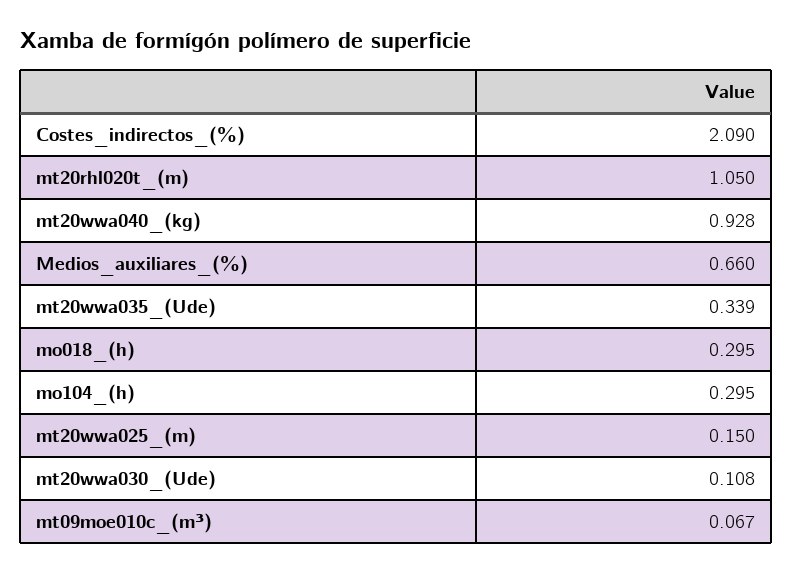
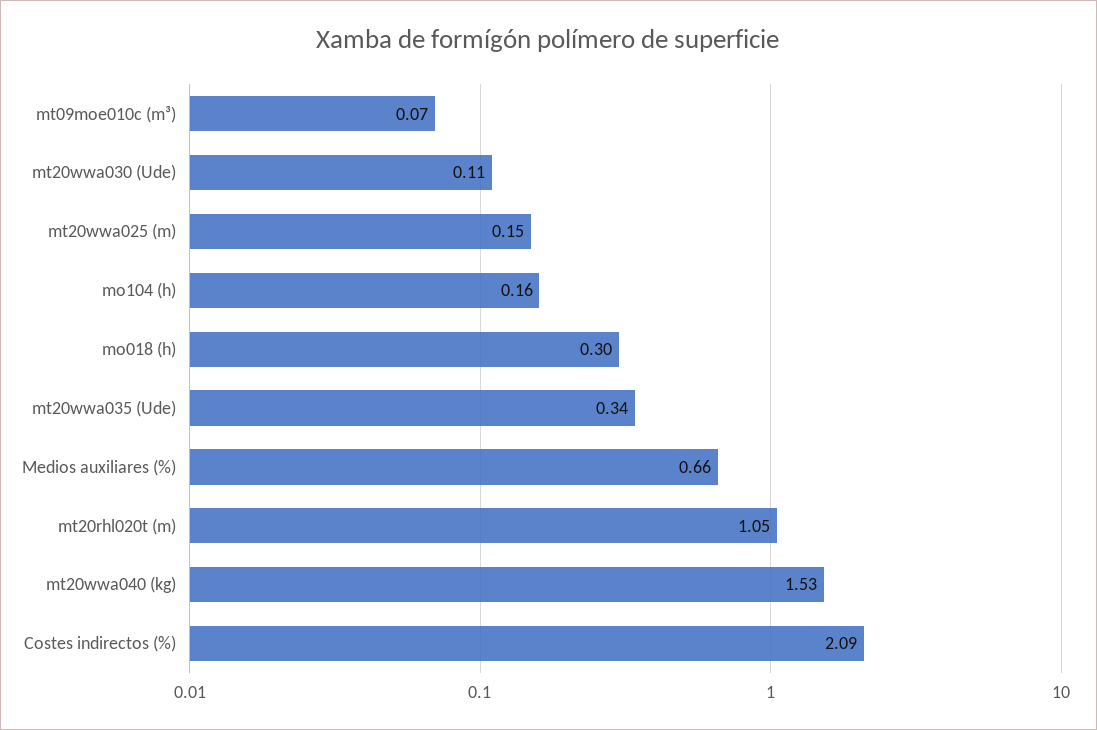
mt20wwa040_(kg): 0.928 -> 1.53
mo104_(h): 0.295 -> 0.16

